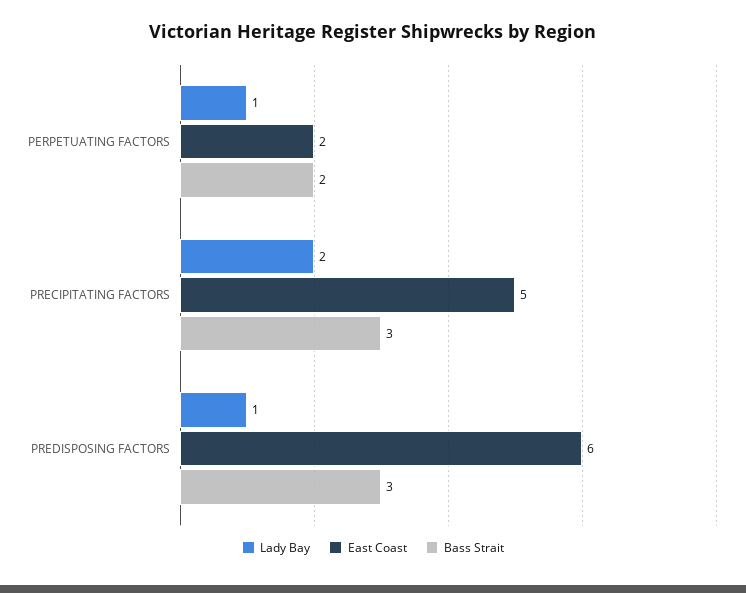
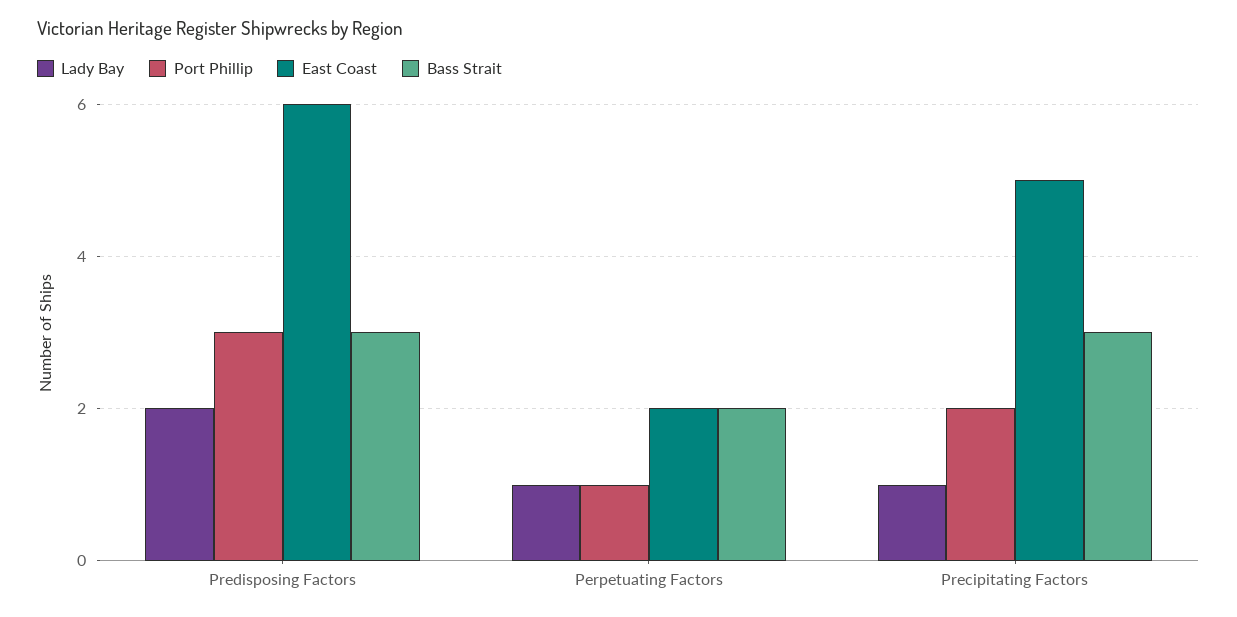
Lady Bay, PRECIPITATING FACTORS: 2 -> 1
Lady Bay, PREDISPOSING FACTORS: 1 -> 2
Port Phillip, PREDISPOSING FACTORS: none -> 3
Port Phillip, PERPETUATING FACTORS: none -> 1
Port Phillip, PRECIPITATING FACTORS: none -> 2

